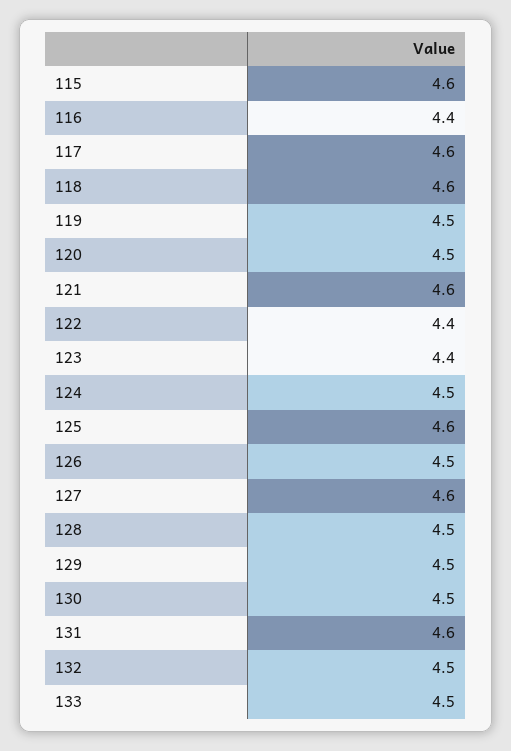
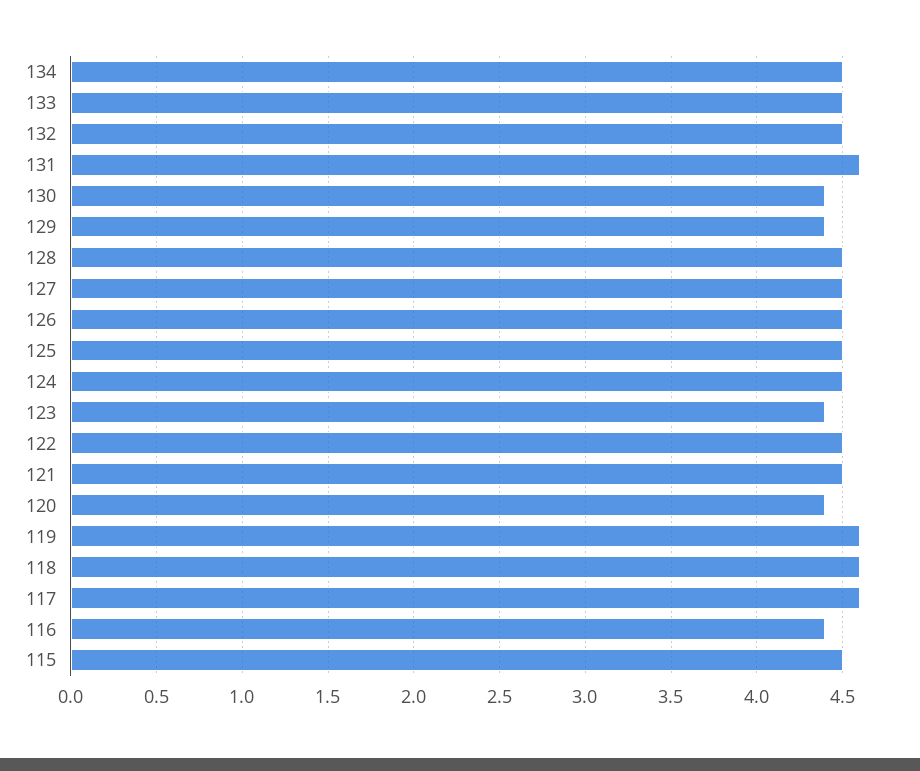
115: 4.6 -> 4.5
119: 4.5 -> 4.6
120: 4.5 -> 4.4
121: 4.6 -> 4.5
122: 4.4 -> 4.5
125: 4.6 -> 4.5
127: 4.6 -> 4.5
129: 4.5 -> 4.4
130: 4.5 -> 4.4
134: none -> 4.5

